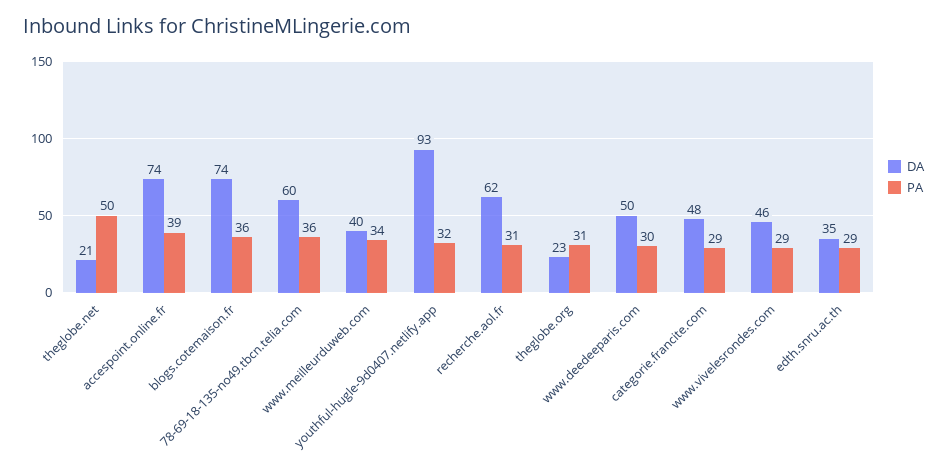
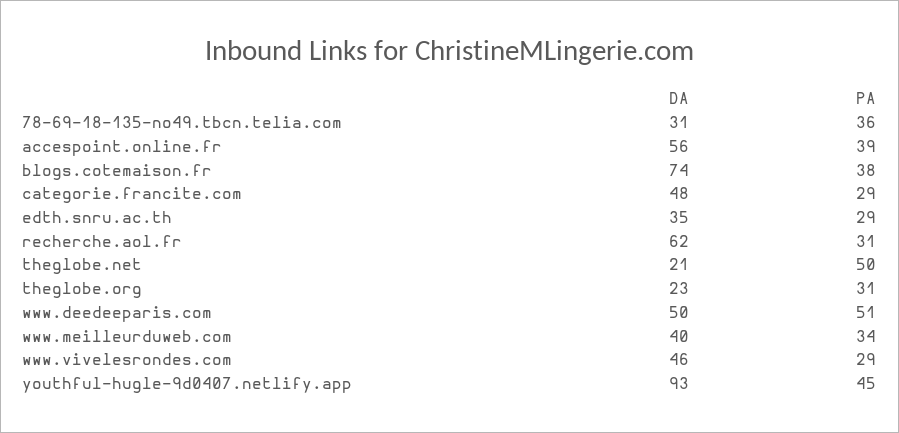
DA, accespoint.online.fr: 74 -> 56
PA, blogs.cotemaison.fr: 36 -> 38
DA, 78-69-18-135-no49.tbcn.telia.com: 60 -> 31
PA, youthful-hugle-9d0407.netlify.app: 32 -> 45
PA, www.deedeeparis.com: 30 -> 51

